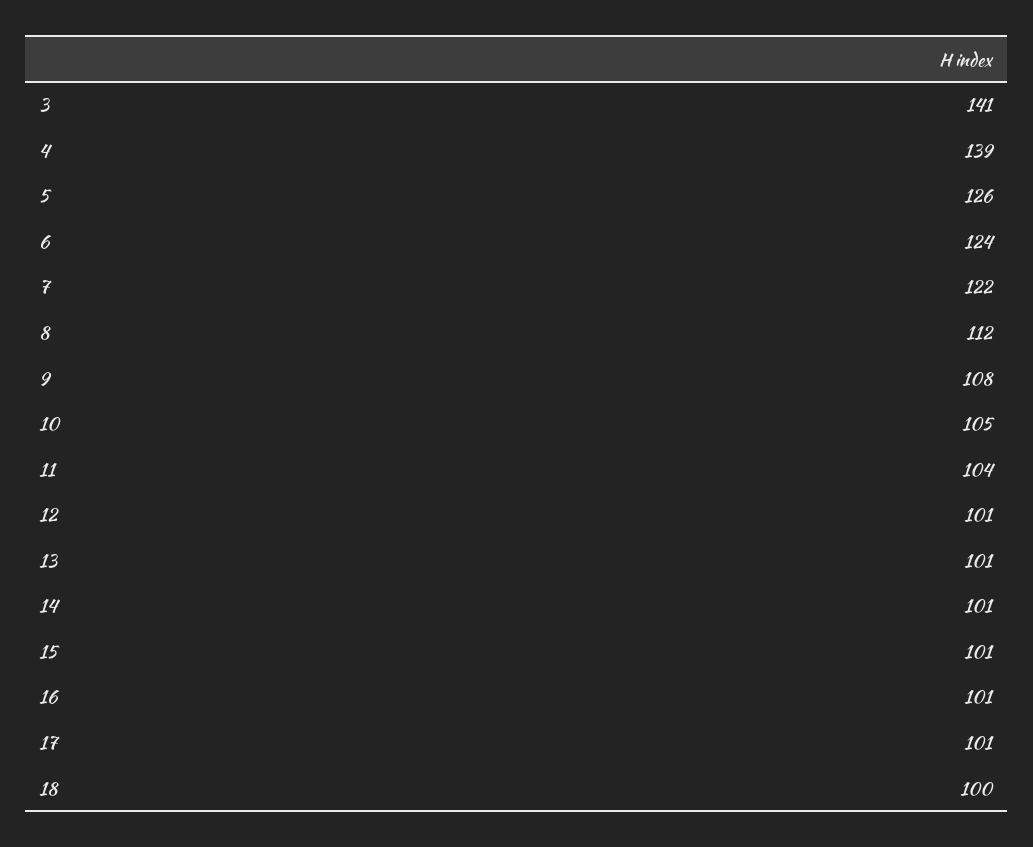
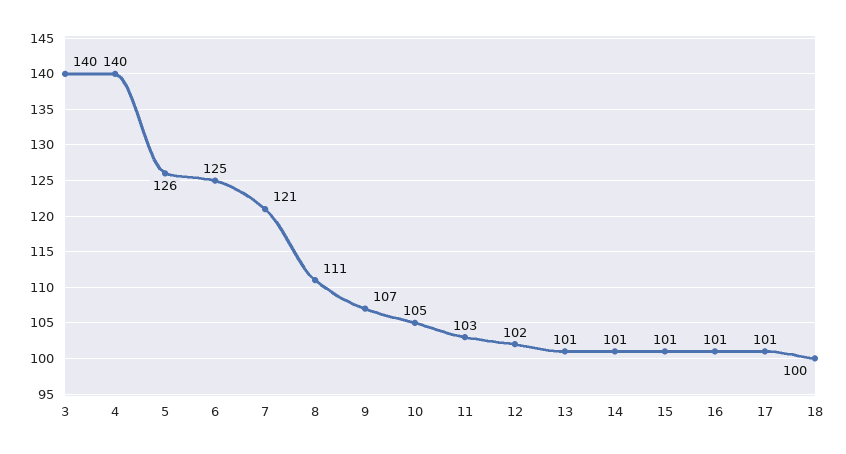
3: 141 -> 140
4: 139 -> 140
6: 124 -> 125
7: 122 -> 121
8: 112 -> 111
9: 108 -> 107
11: 104 -> 103
12: 101 -> 102

